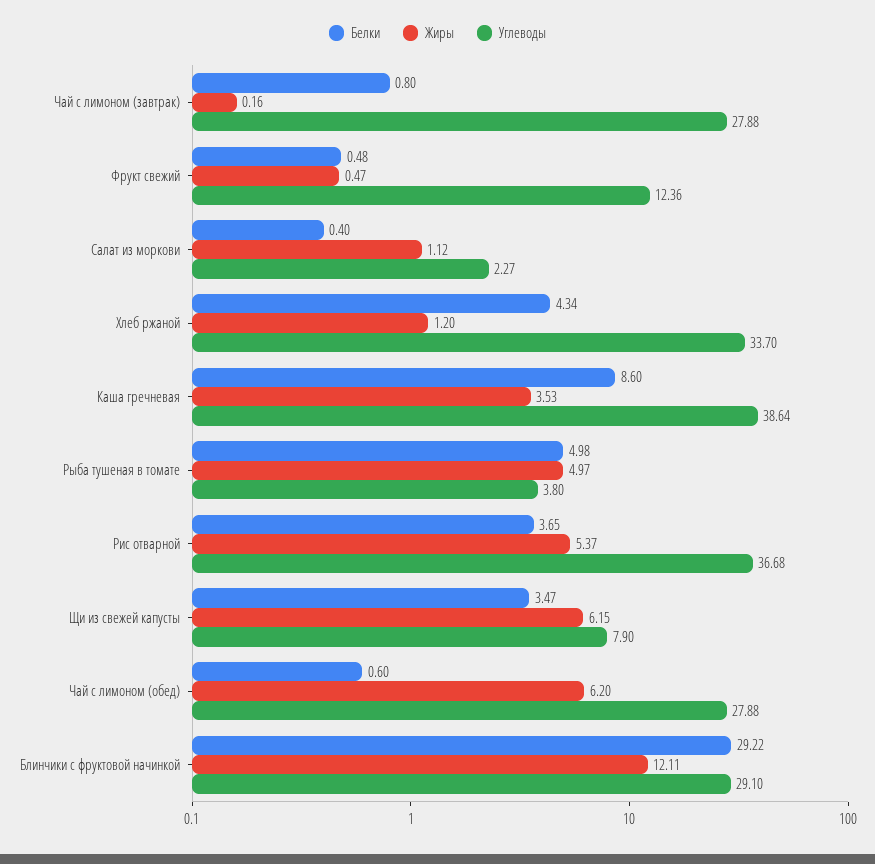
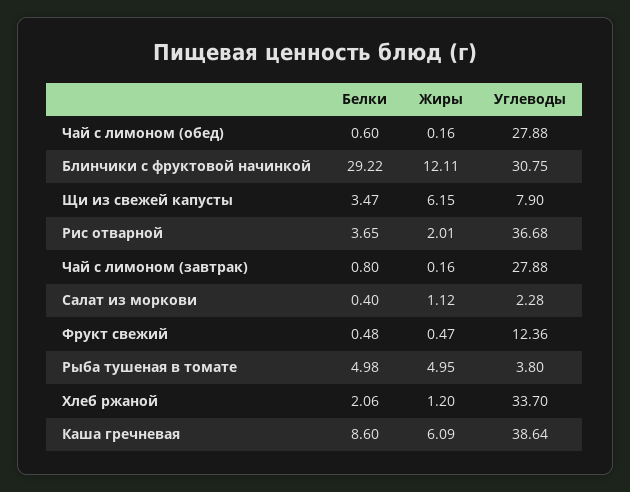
Углеводы, Салат из моркови: 2.27 -> 2.28
Белки, Хлеб ржаной: 4.34 -> 2.06
Жиры, Каша гречневая: 3.53 -> 6.09
Жиры, Рыба тушеная в томате: 4.97 -> 4.95
Жиры, Рис отварной: 5.37 -> 2.01
Жиры, Чай с лимоном (обед): 6.2 -> 0.16
Углеводы, Блинчики с фруктовой начинкой: 29.1 -> 30.75

